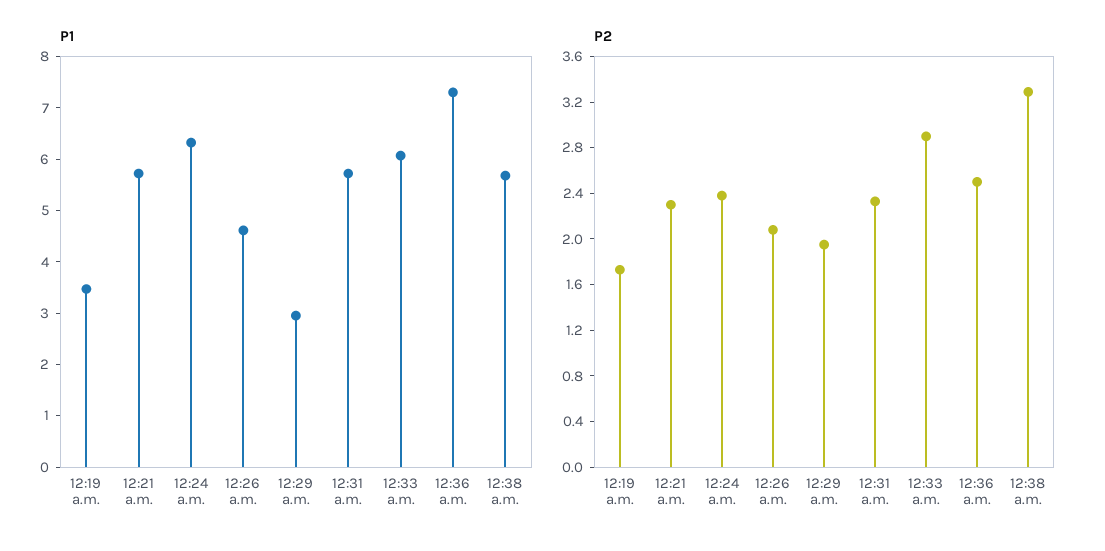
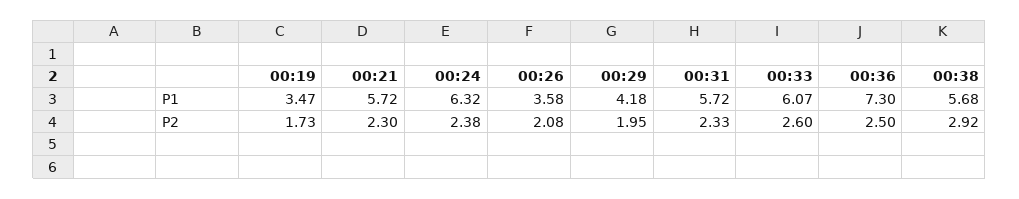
P1, 12:26 a.m.: 4.6 -> 3.58
P1, 12:29 a.m.: 3 -> 4.18
P2, 12:33 a.m.: 2.9 -> 2.6
P2, 12:38 a.m.: 3.3 -> 2.92

